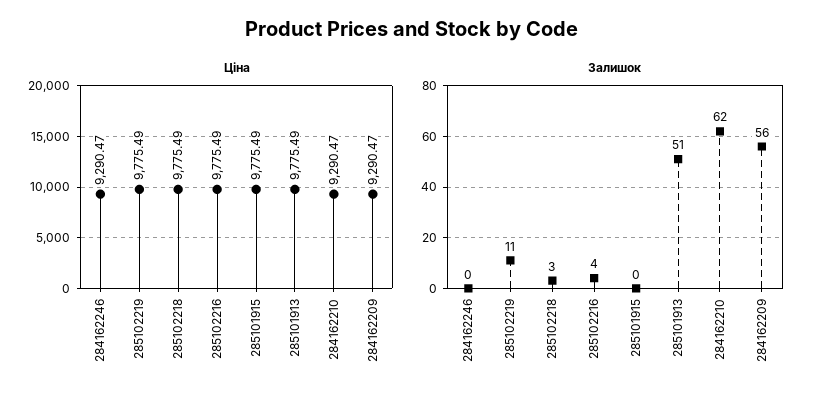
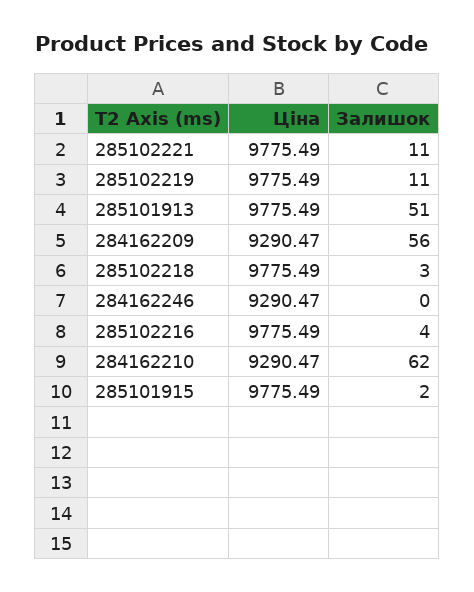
Залишок, 285101915: 0 -> 2
Ціна, 285102221: none -> 9775.49
Залишок, 285102221: none -> 11

